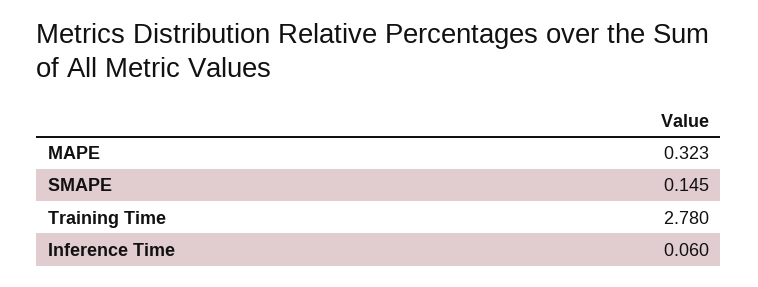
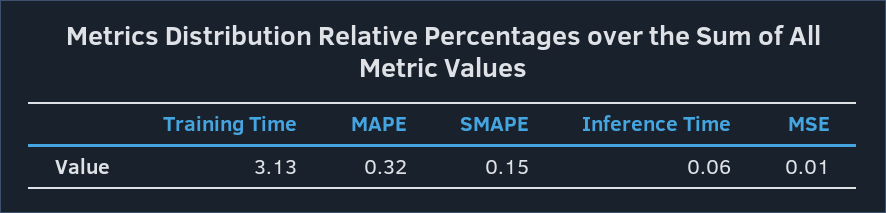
Training Time: 2.78 -> 3.13
MSE: none -> 0.01

